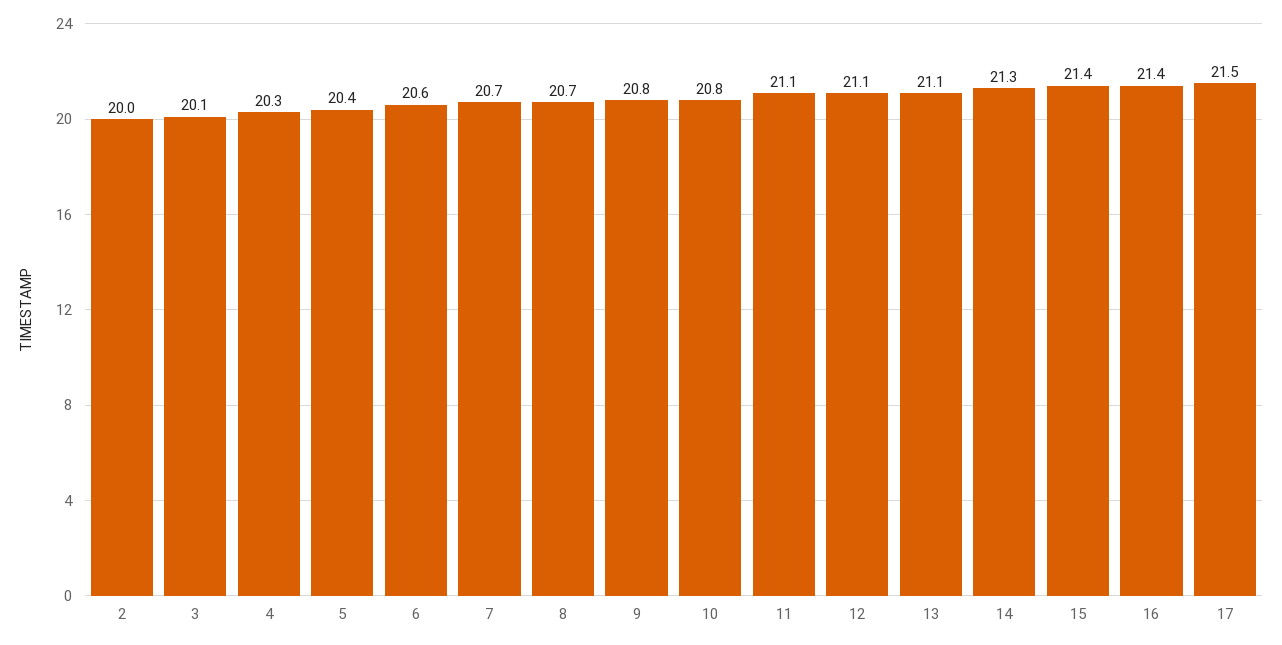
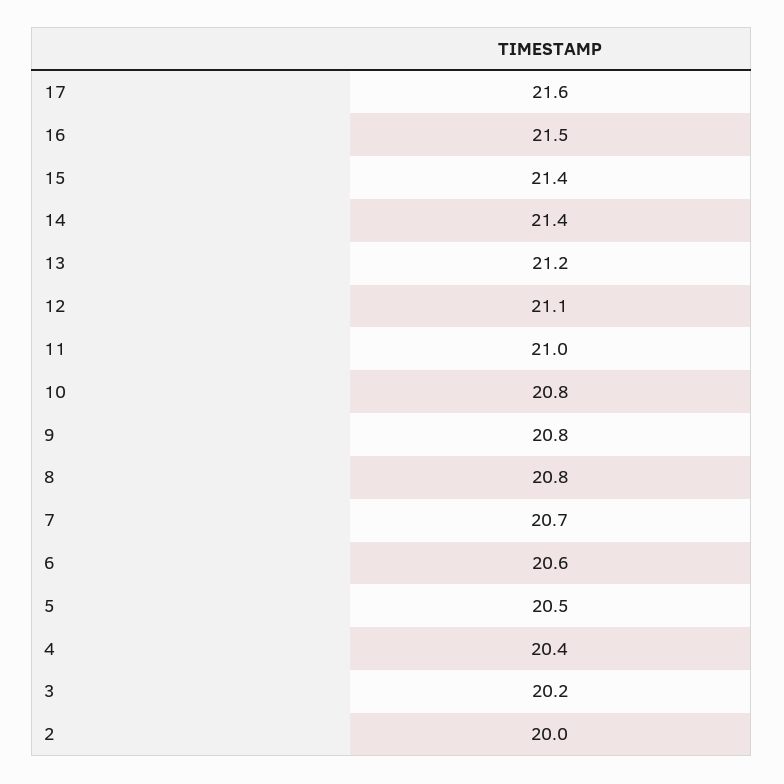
3: 20.1 -> 20.2
4: 20.3 -> 20.4
5: 20.4 -> 20.5
8: 20.7 -> 20.8
11: 21.1 -> 21
13: 21.1 -> 21.2
14: 21.3 -> 21.4
16: 21.4 -> 21.5
17: 21.5 -> 21.6

